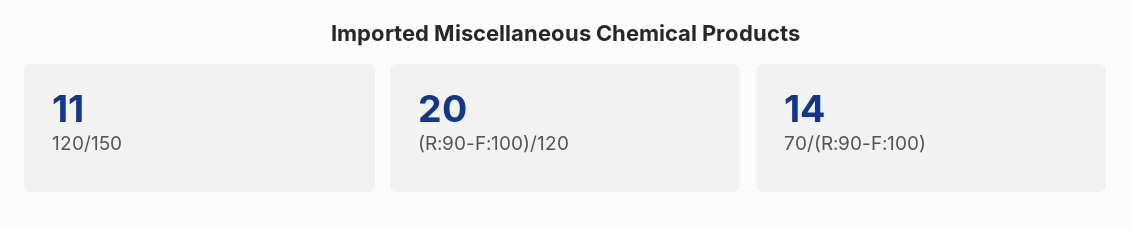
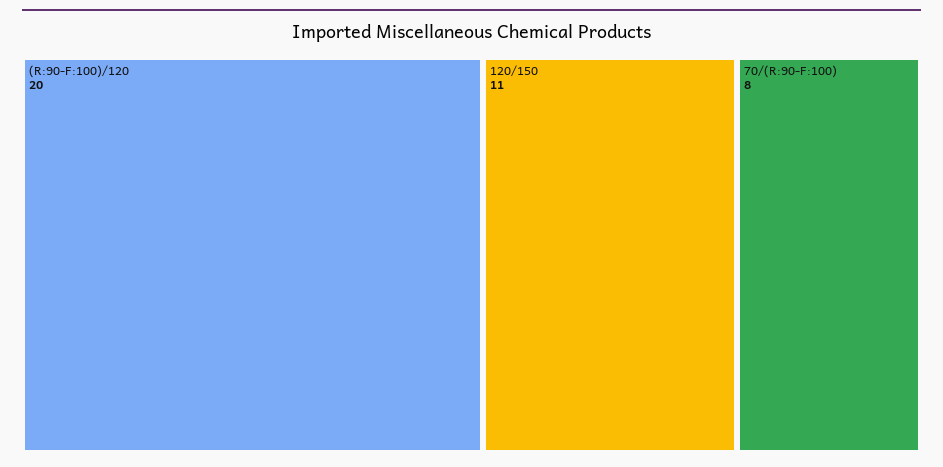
70/(R:90-F:100): 14 -> 8

